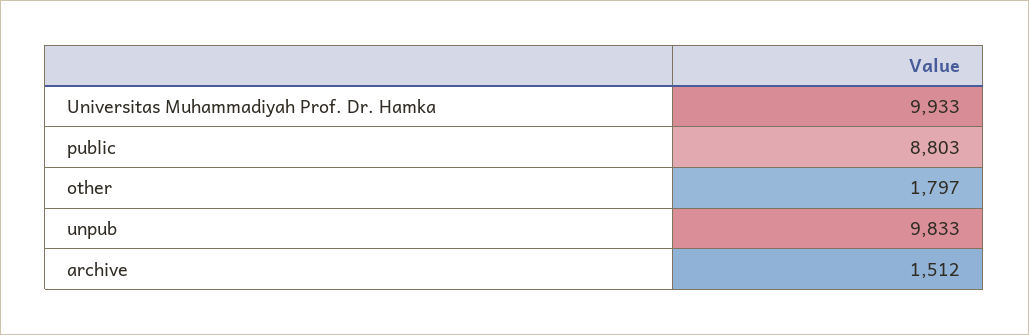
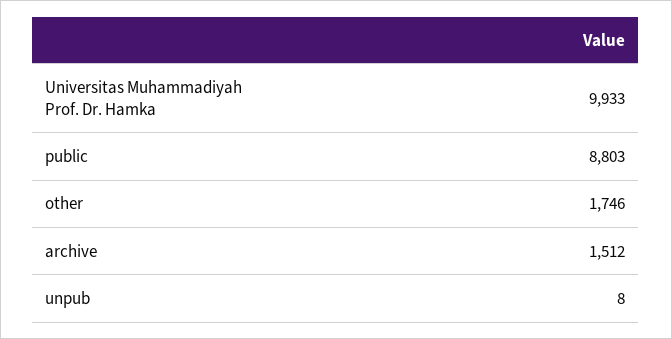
other: 1797 -> 1746
unpub: 9833 -> 8

